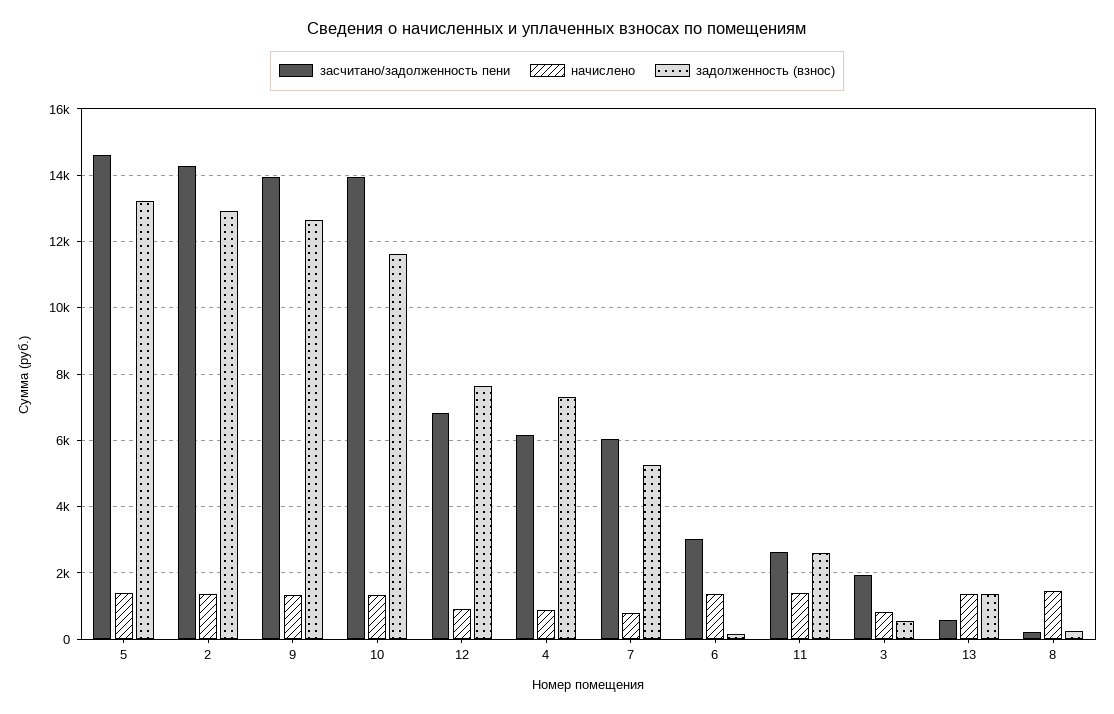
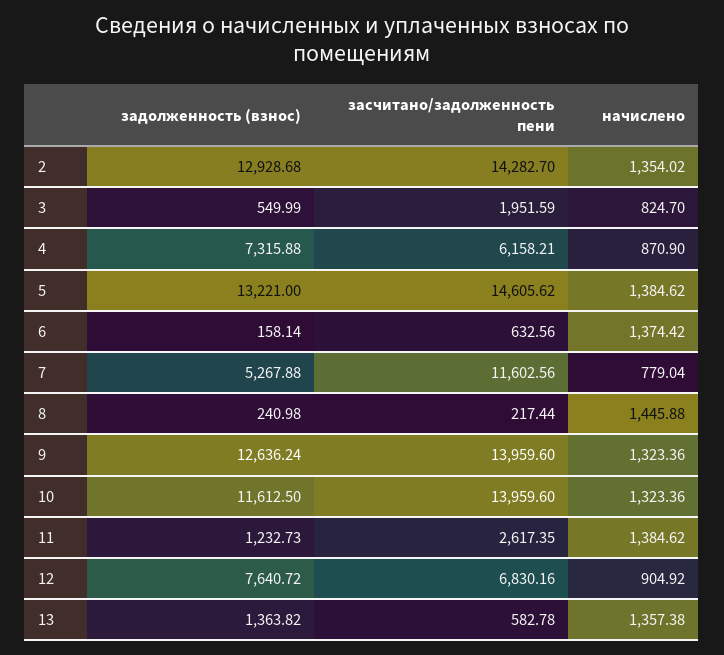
засчитано/задолженность пени, 7: 6000 -> 11602.56
засчитано/задолженность пени, 6: 3000 -> 632.56
задолженность (взнос), 11: 2600 -> 1232.73

